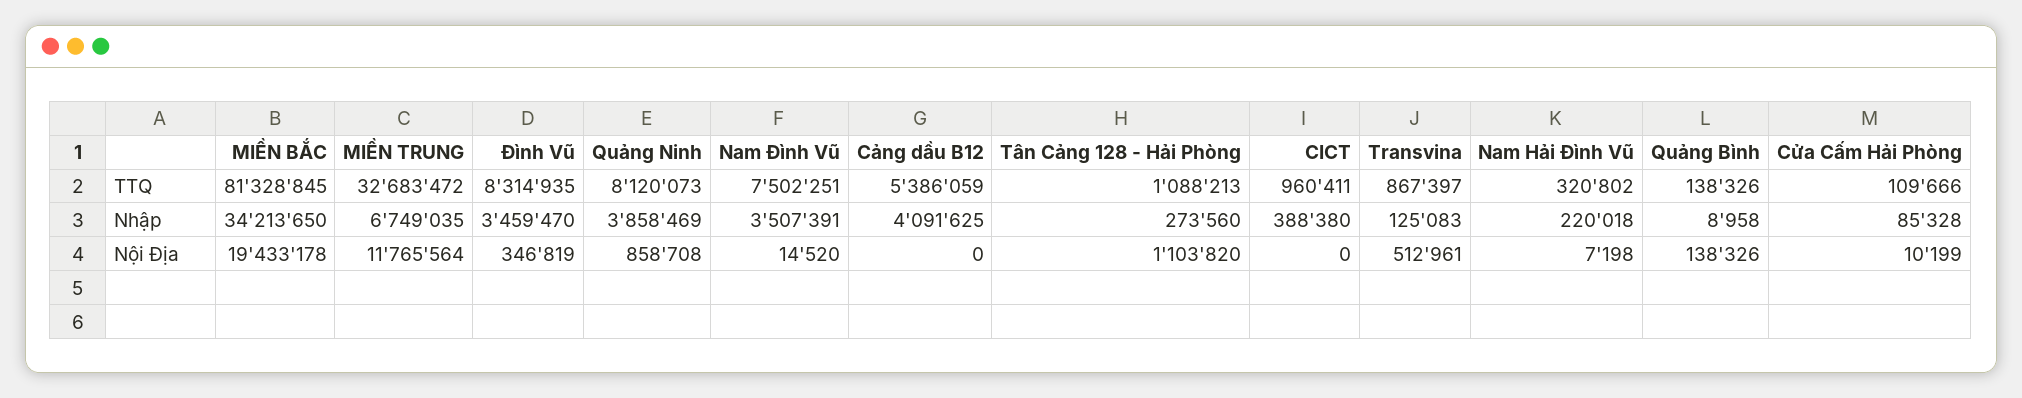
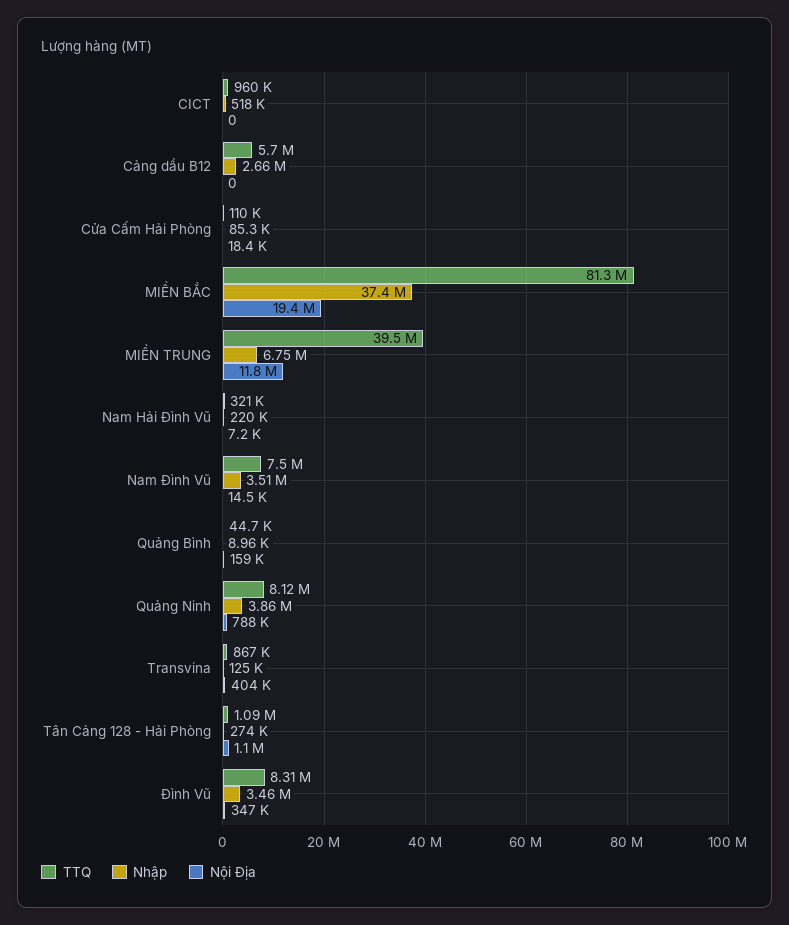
TTQ, MIỀN TRUNG: 32683472 -> 39500000
TTQ, Cảng dầu B12: 5386059 -> 5700000
TTQ, Quảng Bình: 138326 -> 44700
Nhập, MIỀN BẮC: 34213650 -> 37400000
Nhập, Cảng dầu B12: 4091625 -> 2660000
Nhập, CICT: 388380 -> 518000
Nội Địa, Quảng Ninh: 858708 -> 788000
Nội Địa, Transvina: 512961 -> 404000
Nội Địa, Quảng Bình: 138326 -> 159000
Nội Địa, Cửa Cấm Hải Phòng: 10199 -> 18400

